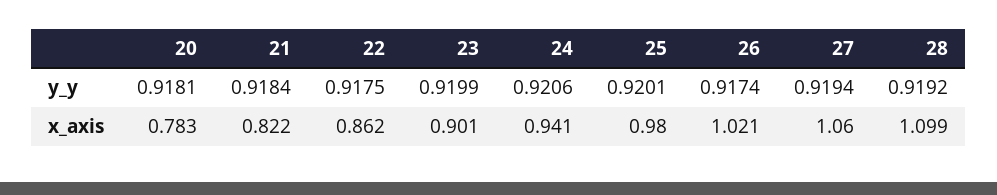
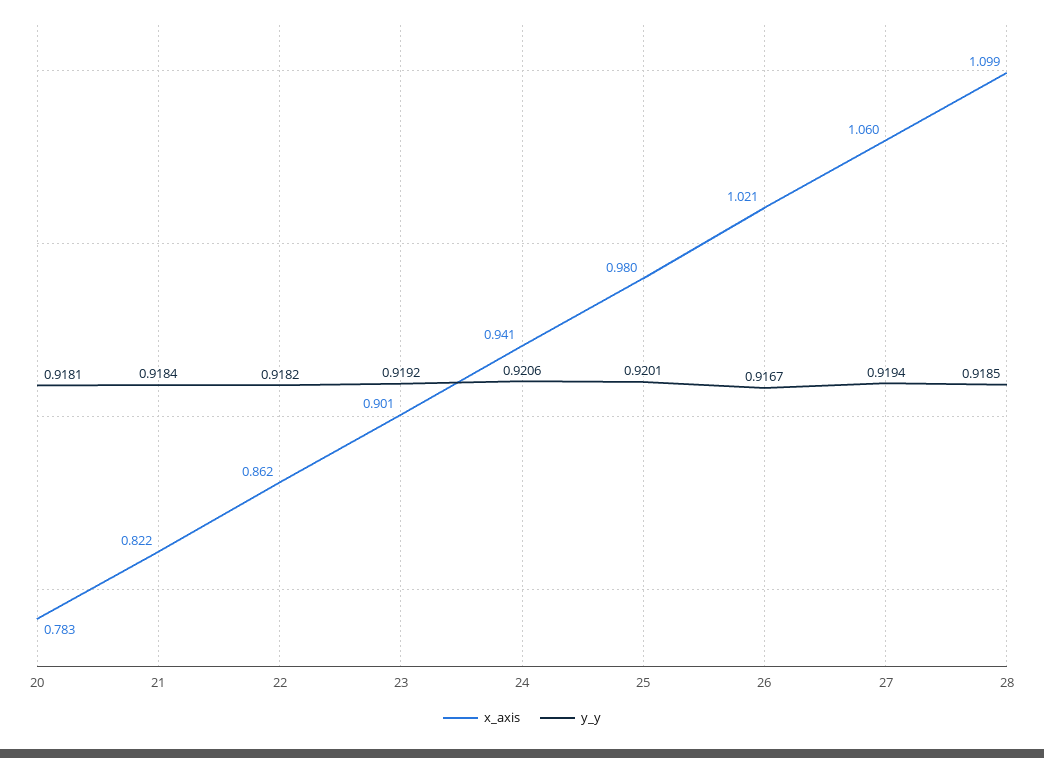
y_y, 22: 0.9175 -> 0.9182
y_y, 23: 0.9199 -> 0.9192
y_y, 26: 0.9174 -> 0.9167
y_y, 28: 0.9192 -> 0.9185

